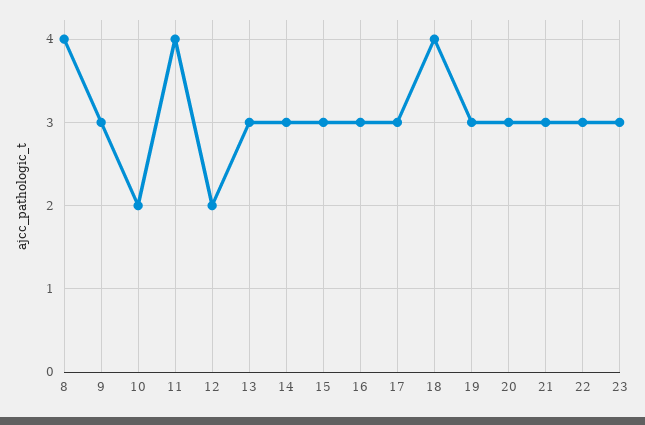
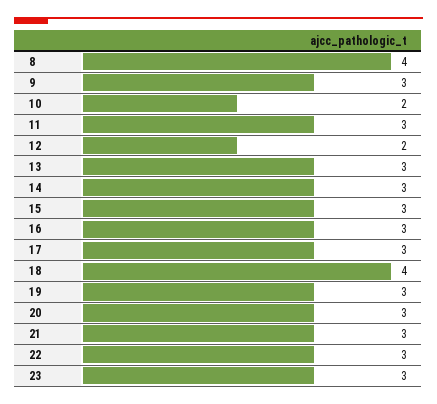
11: 4 -> 3

